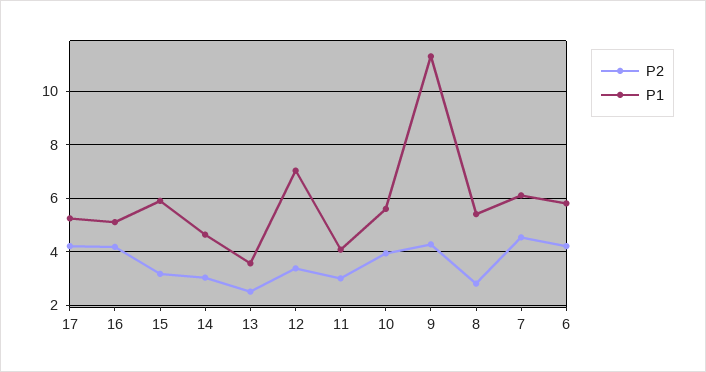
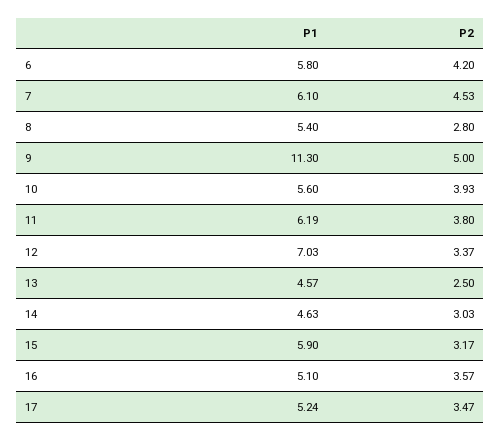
P2, 17: 4.25 -> 3.47
P2, 16: 4.25 -> 3.57
P1, 13: 3.5 -> 4.57
P2, 11: 3 -> 3.8
P1, 11: 4 -> 6.19
P2, 9: 4.25 -> 5

